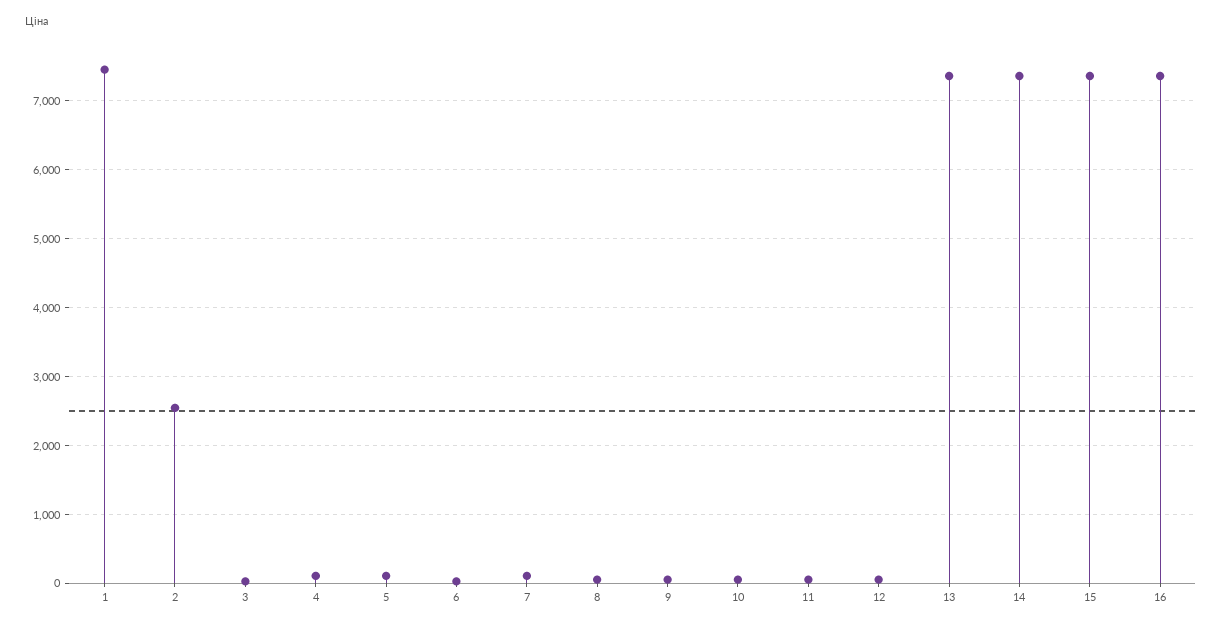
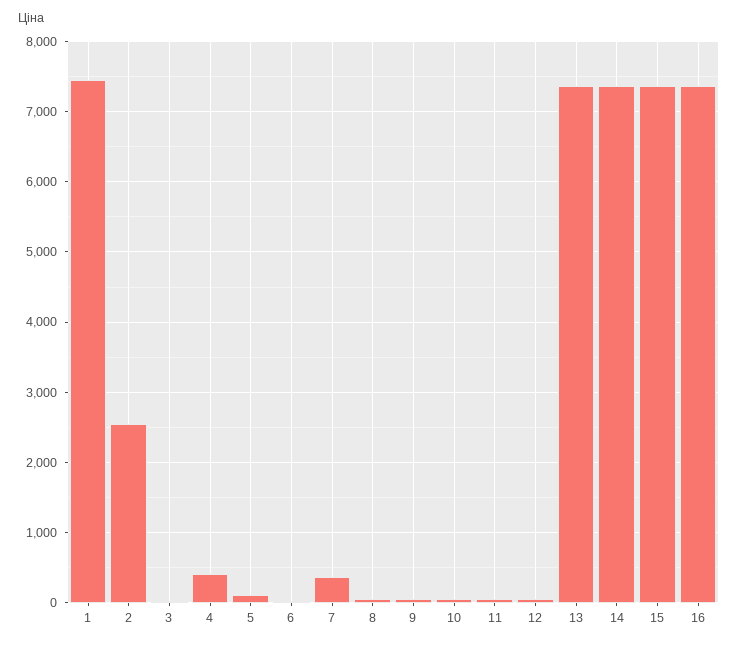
4: 100 -> 400
7: 100 -> 400

